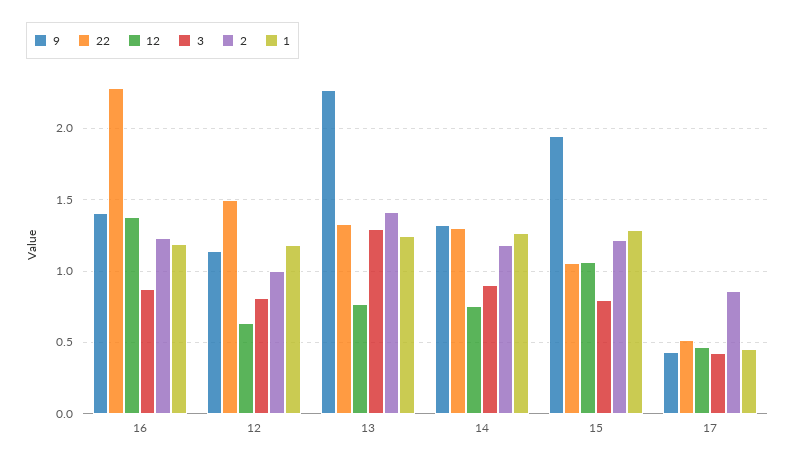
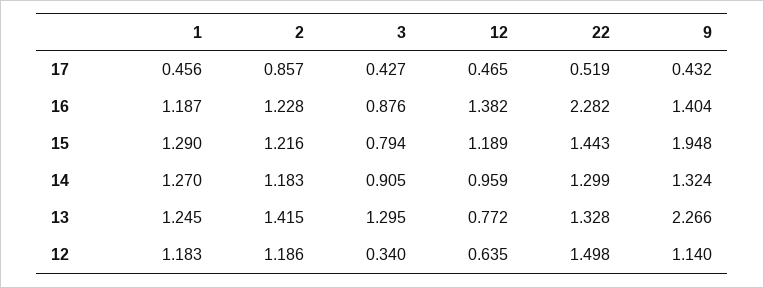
3, 12: 0.8 -> 0.34
2, 12: 1 -> 1.186
12, 14: 0.75 -> 0.959
22, 15: 1.05 -> 1.443
12, 15: 1.05 -> 1.189

